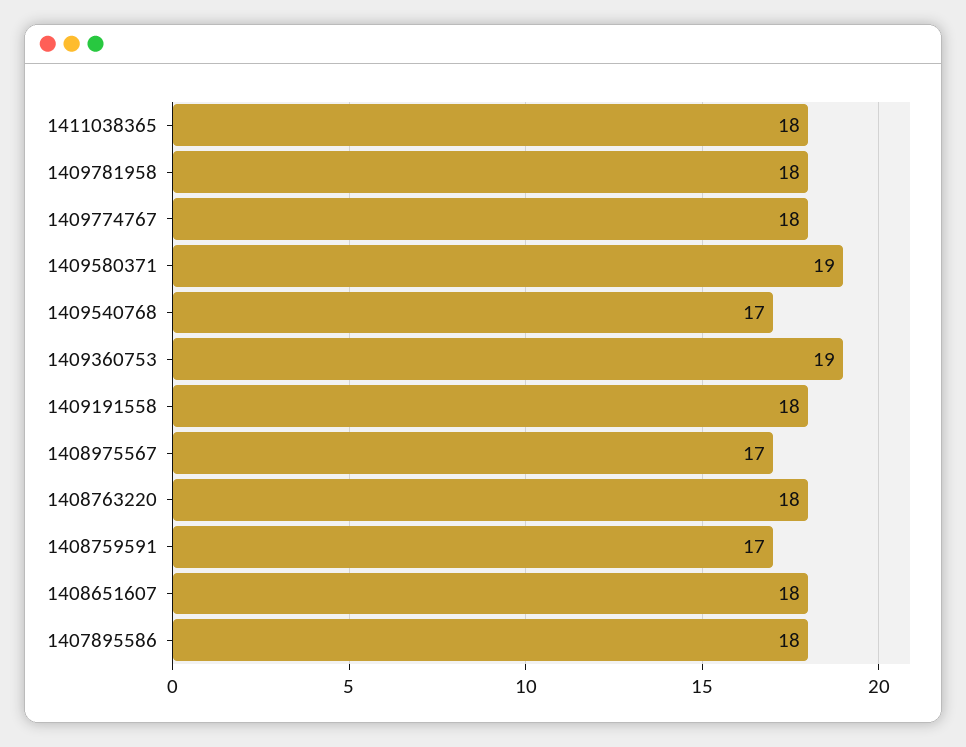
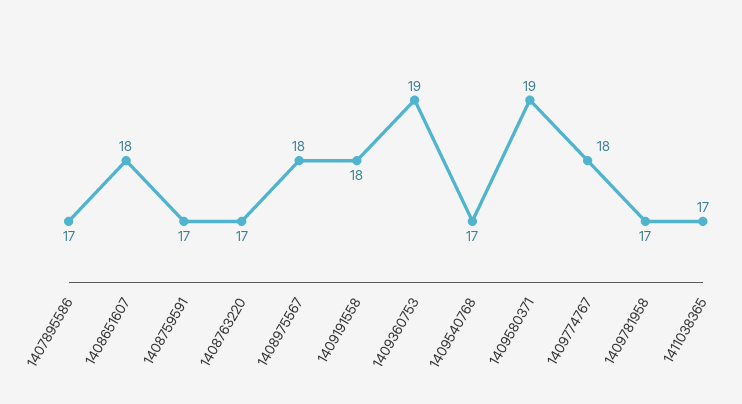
1411038365: 18 -> 17
1409781958: 18 -> 17
1408975567: 17 -> 18
1408763220: 18 -> 17
1407895586: 18 -> 17

